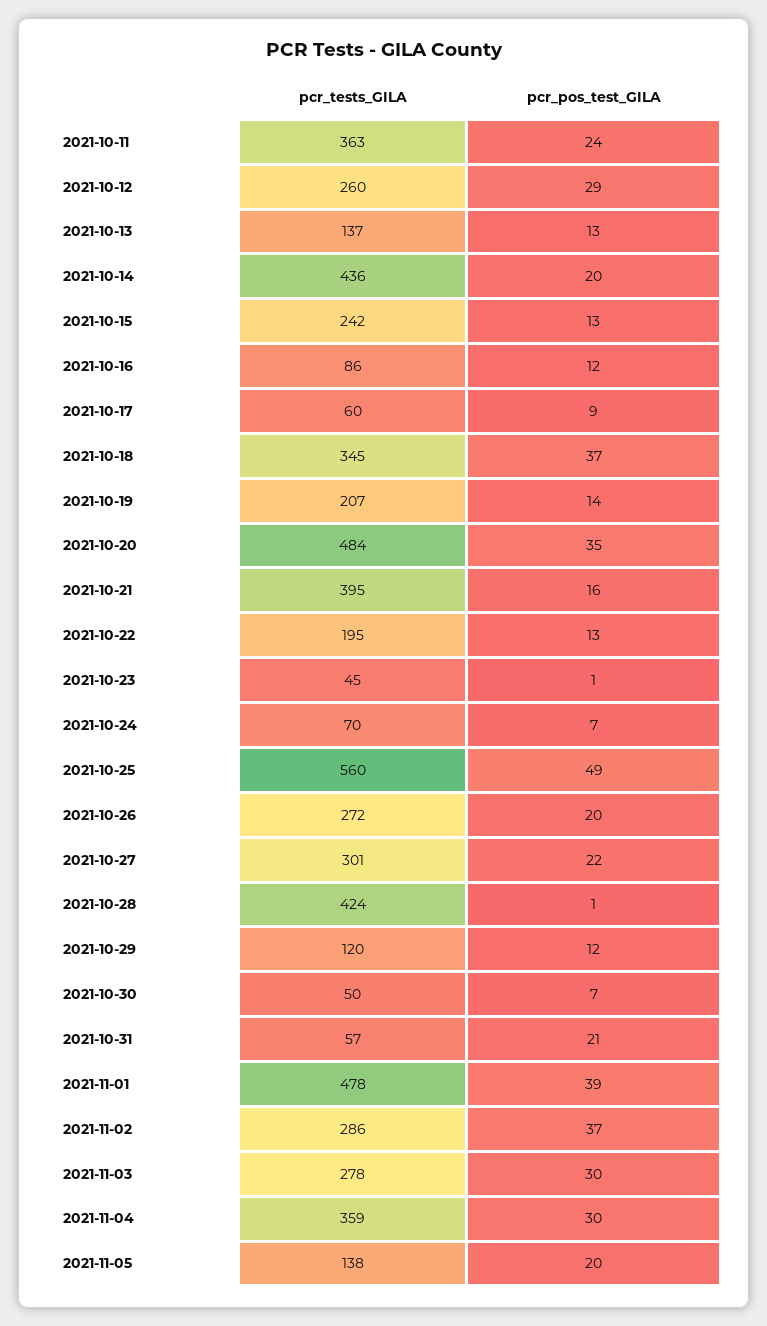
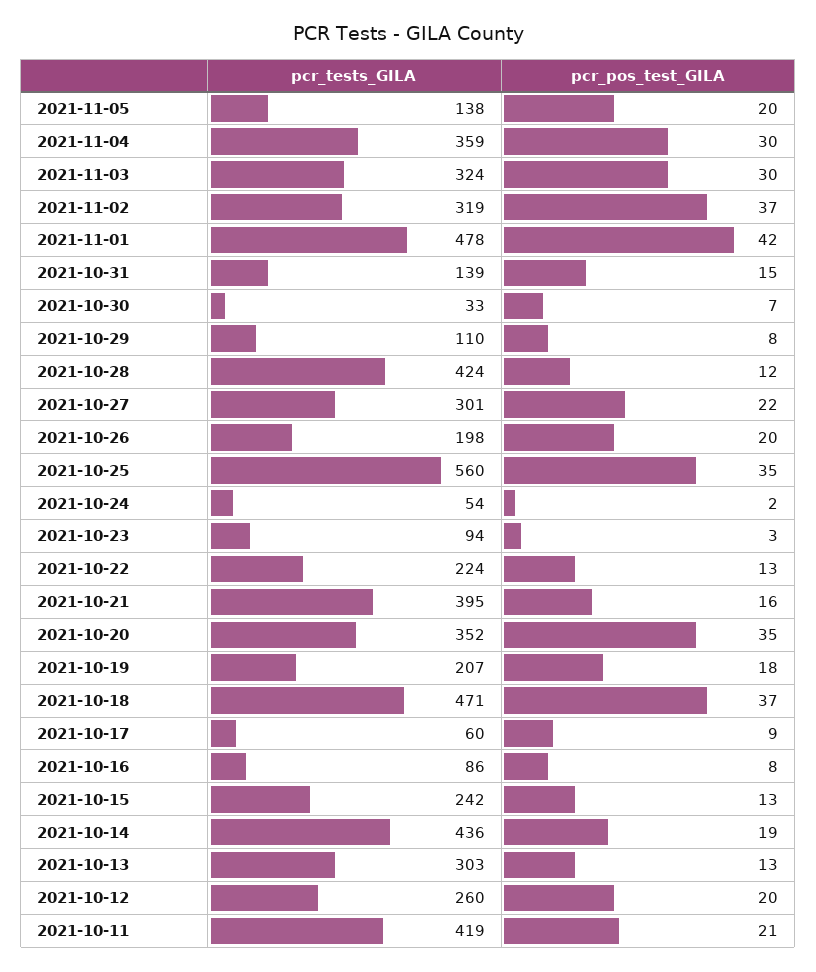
pcr_tests_GILA, 2021-10-11: 363 -> 419
pcr_pos_test_GILA, 2021-10-11: 24 -> 21
pcr_pos_test_GILA, 2021-10-12: 29 -> 20
pcr_tests_GILA, 2021-10-13: 137 -> 303
pcr_pos_test_GILA, 2021-10-14: 20 -> 19
pcr_pos_test_GILA, 2021-10-16: 12 -> 8
pcr_tests_GILA, 2021-10-18: 345 -> 471
pcr_pos_test_GILA, 2021-10-19: 14 -> 18
pcr_tests_GILA, 2021-10-20: 484 -> 352
pcr_tests_GILA, 2021-10-22: 195 -> 224
pcr_tests_GILA, 2021-10-23: 45 -> 94
pcr_pos_test_GILA, 2021-10-23: 1 -> 3
pcr_tests_GILA, 2021-10-24: 70 -> 54
pcr_pos_test_GILA, 2021-10-24: 7 -> 2
pcr_pos_test_GILA, 2021-10-25: 49 -> 35
pcr_tests_GILA, 2021-10-26: 272 -> 198
pcr_pos_test_GILA, 2021-10-28: 1 -> 12
pcr_tests_GILA, 2021-10-29: 120 -> 110
pcr_pos_test_GILA, 2021-10-29: 12 -> 8
pcr_tests_GILA, 2021-10-30: 50 -> 33
pcr_tests_GILA, 2021-10-31: 57 -> 139
pcr_pos_test_GILA, 2021-10-31: 21 -> 15
pcr_pos_test_GILA, 2021-11-01: 39 -> 42
pcr_tests_GILA, 2021-11-02: 286 -> 319
pcr_tests_GILA, 2021-11-03: 278 -> 324

